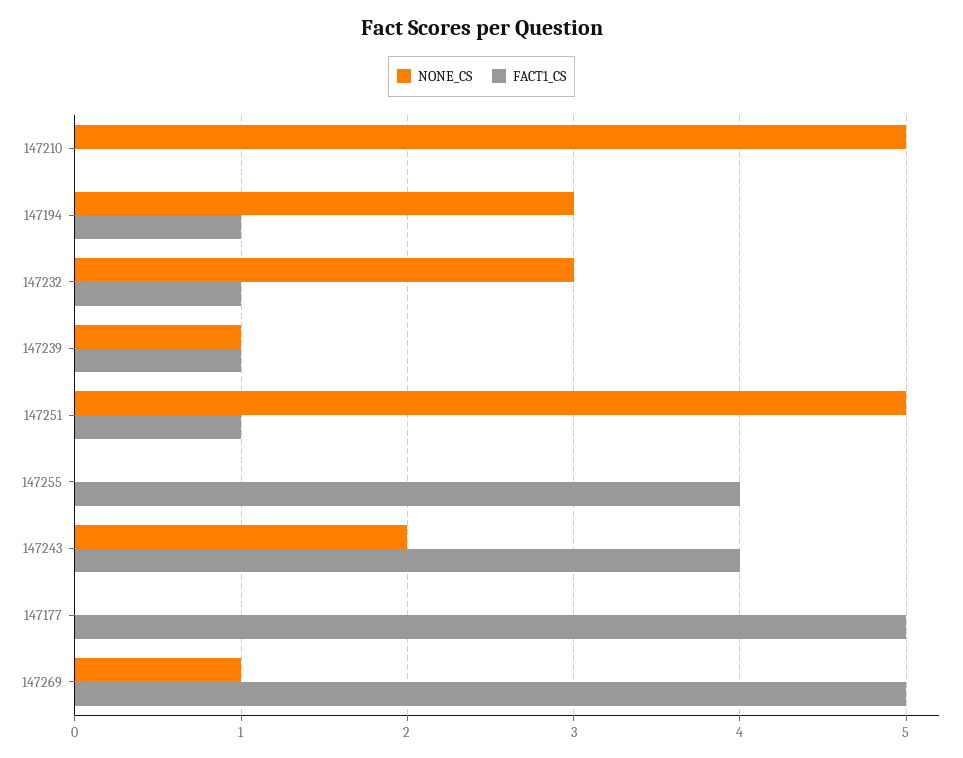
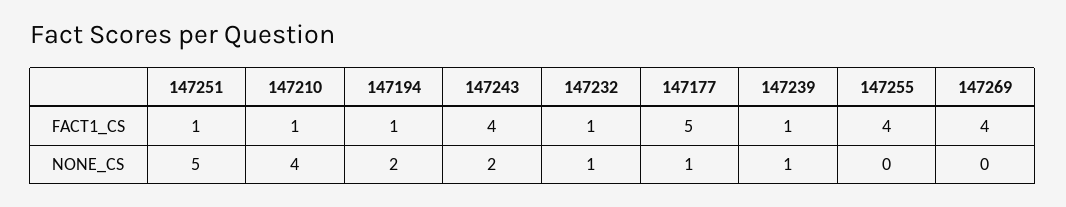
NONE_CS, 147210: 5 -> 4
FACT1_CS, 147210: 0 -> 1
NONE_CS, 147194: 3 -> 2
NONE_CS, 147232: 3 -> 1
NONE_CS, 147177: 0 -> 1
NONE_CS, 147269: 1 -> 0
FACT1_CS, 147269: 5 -> 4

